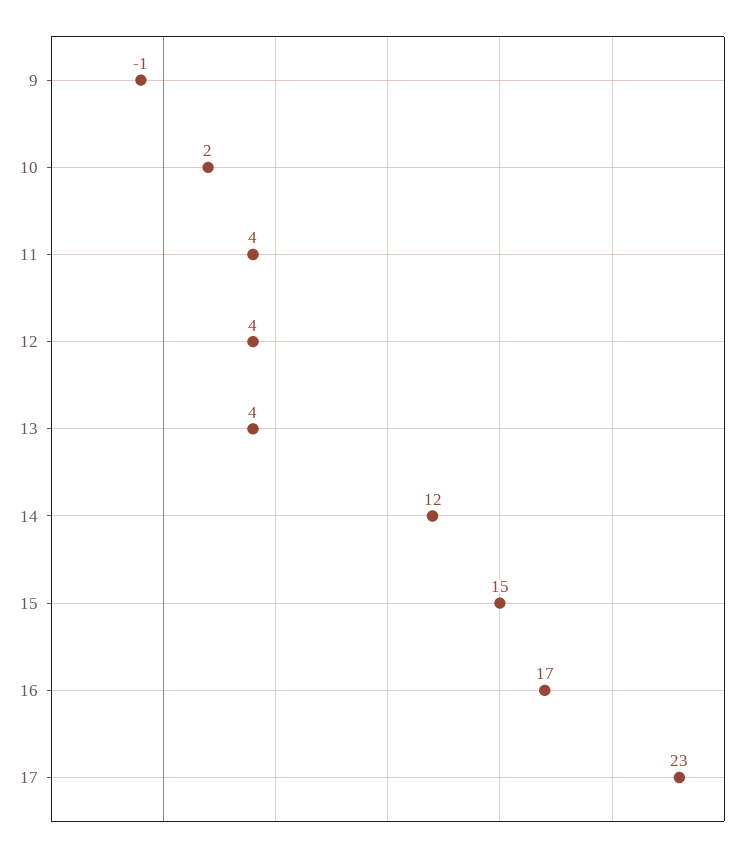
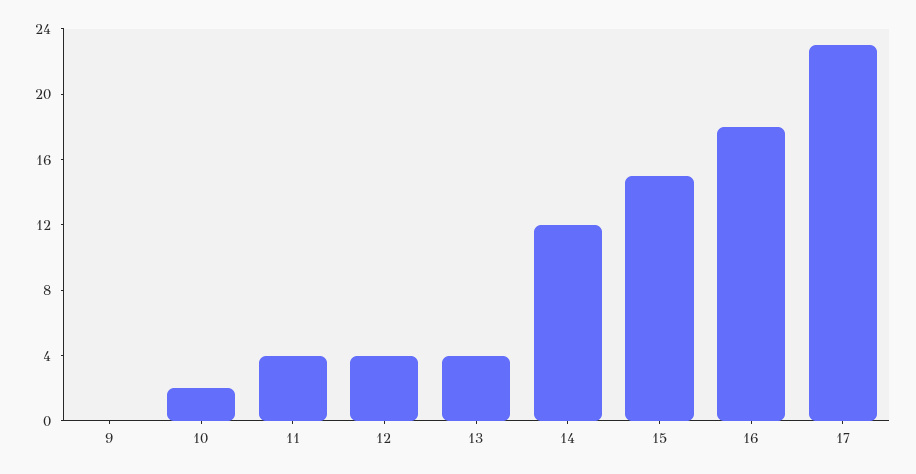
9: -1 -> 0
16: 17 -> 18

